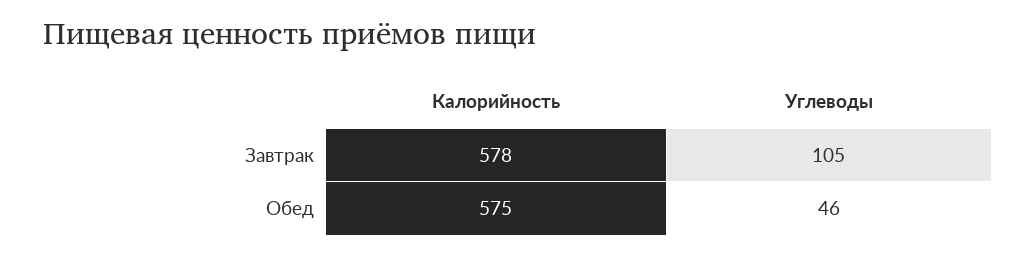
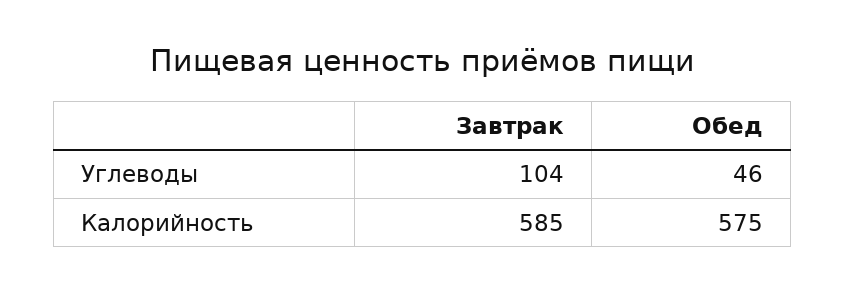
Калорийность, Завтрак: 578 -> 585
Углеводы, Завтрак: 105 -> 104

